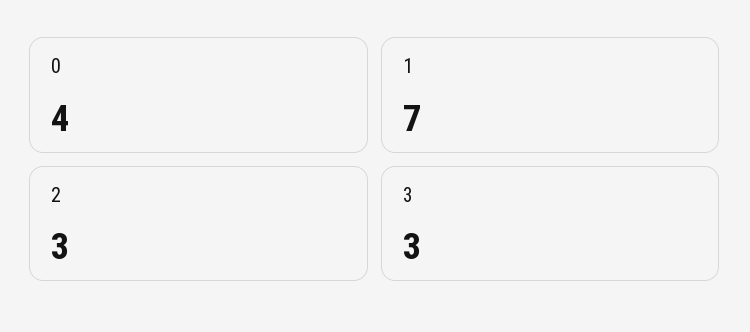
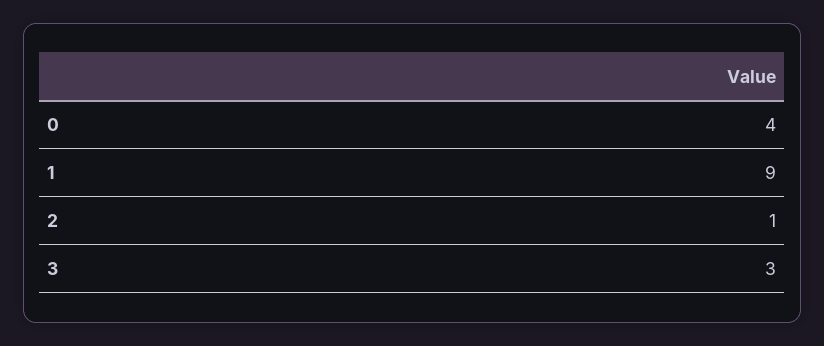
1: 7 -> 9
2: 3 -> 1

